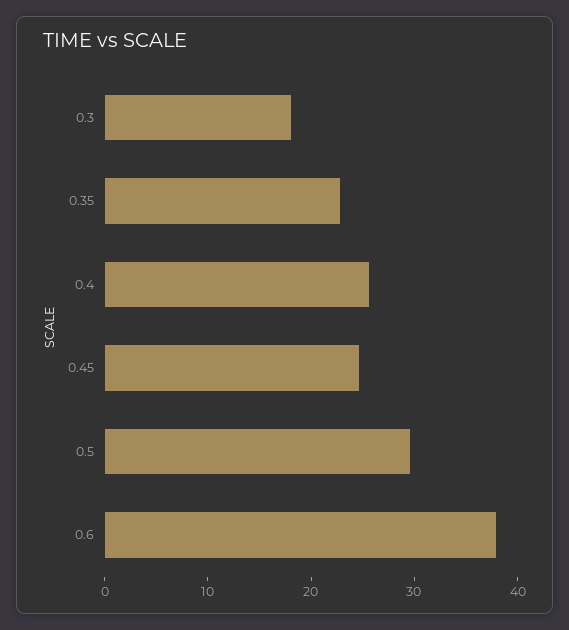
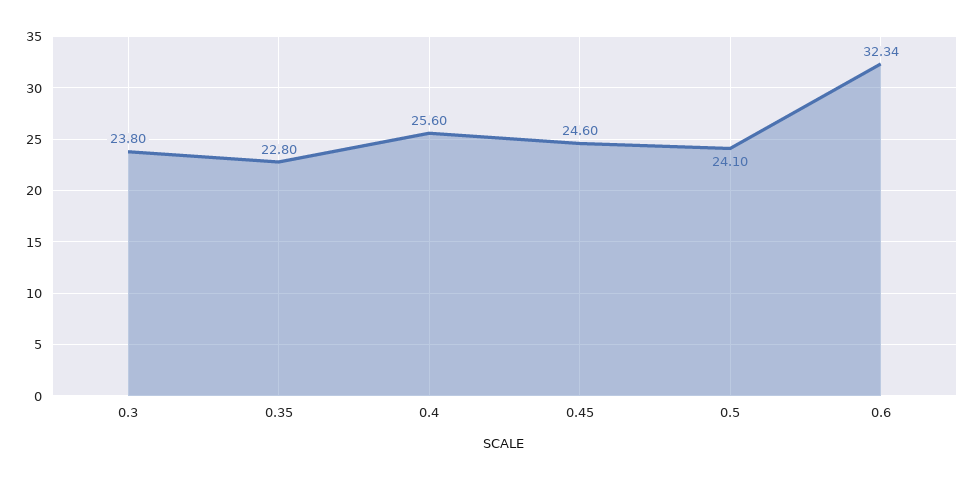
0.3: 18 -> 23.8
0.5: 30 -> 24.1
0.6: 38 -> 32.34

